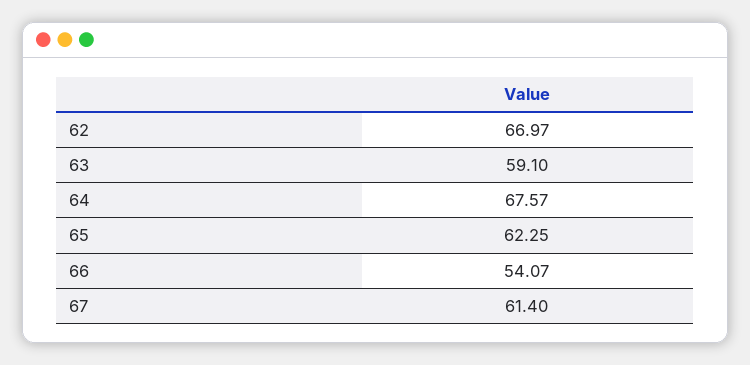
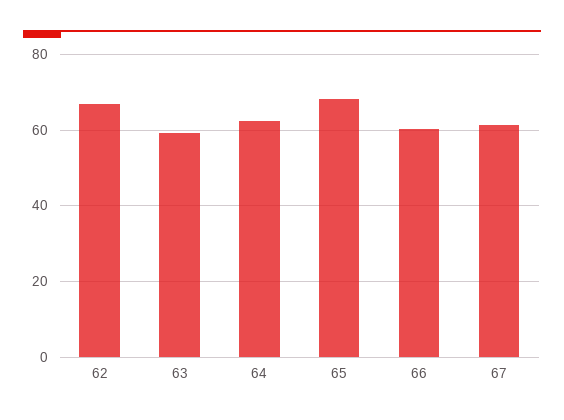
64: 67.57 -> 62
65: 62.25 -> 68
66: 54.07 -> 60

